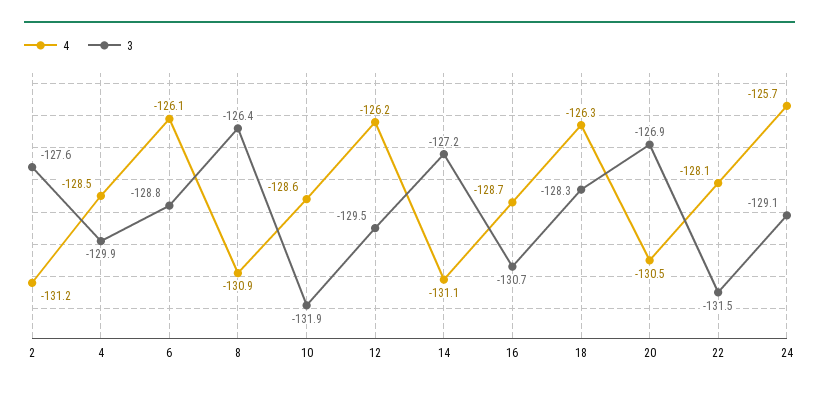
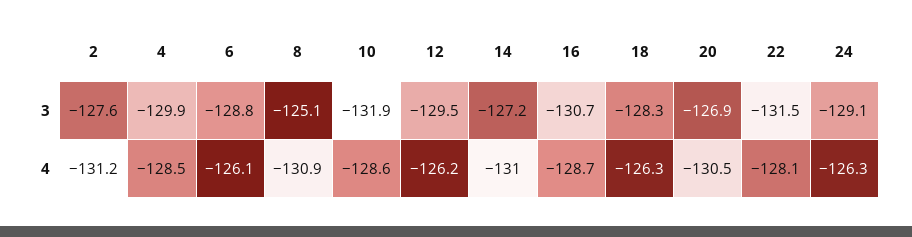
3, 8: -126.4 -> -125.1
4, 14: -131.1 -> -131
4, 24: -125.7 -> -126.3

